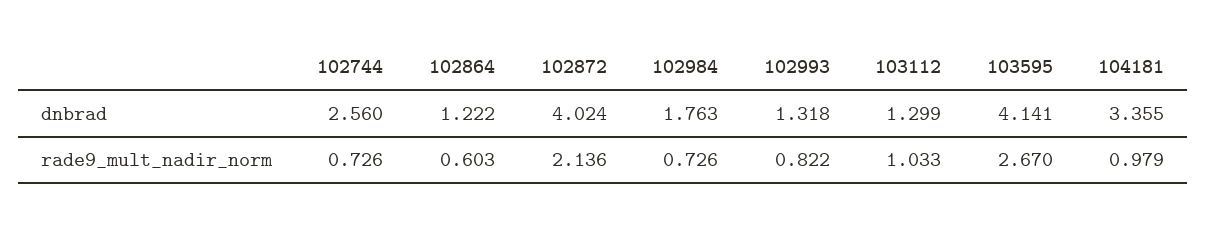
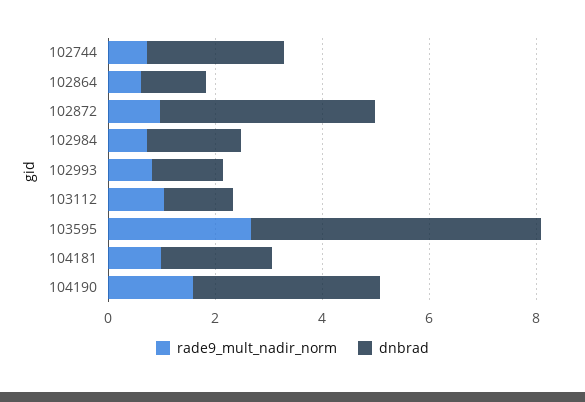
dnbrad, 103595: 4.141 -> 5.5
dnbrad, 104181: 3.355 -> 2
rade9_mult_nadir_norm, 102872: 2.136 -> 1
rade9_mult_nadir_norm, 104190: none -> 1.5
dnbrad, 104190: none -> 3.5

